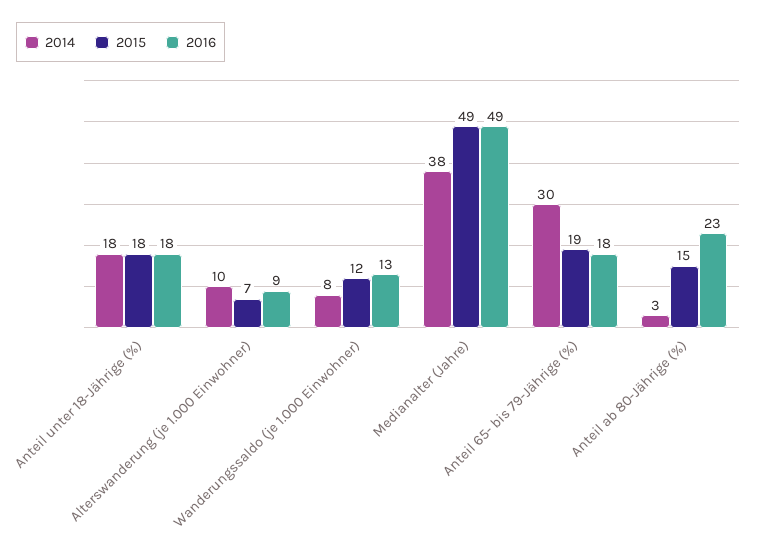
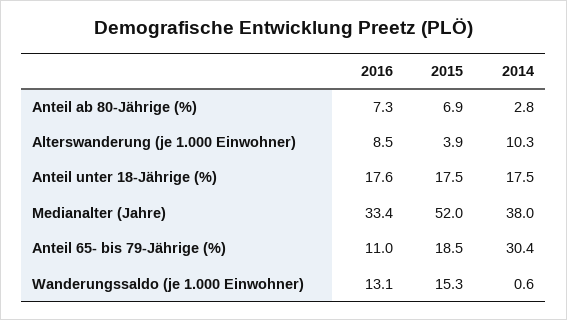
2015, Alterswanderung (je 1.000 Einwohner): 7 -> 3.9
2014, Wanderungssaldo (je 1.000 Einwohner): 8 -> 0.6
2015, Wanderungssaldo (je 1.000 Einwohner): 12 -> 15.3
2015, Medianalter (Jahre): 49 -> 52
2016, Medianalter (Jahre): 49 -> 33.4
2016, Anteil 65- bis 79-Jährige (%): 18 -> 11
2015, Anteil ab 80-Jährige (%): 15 -> 6.9
2016, Anteil ab 80-Jährige (%): 23 -> 7.3

